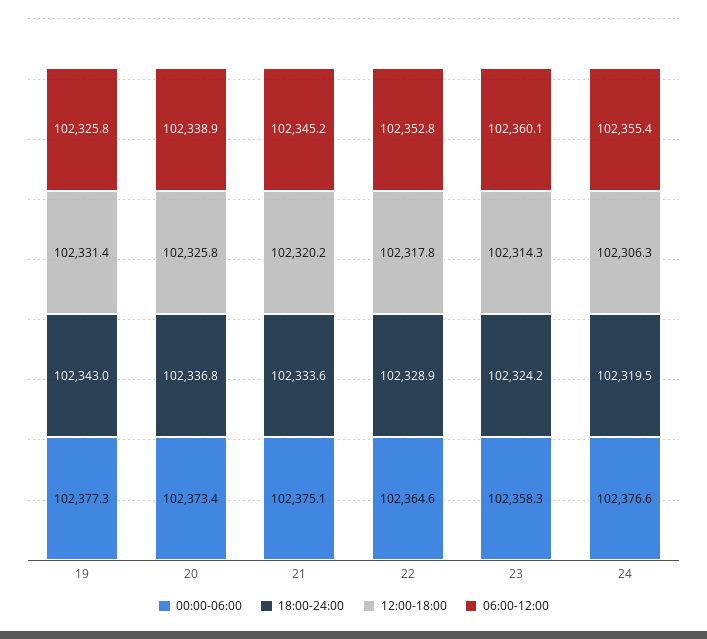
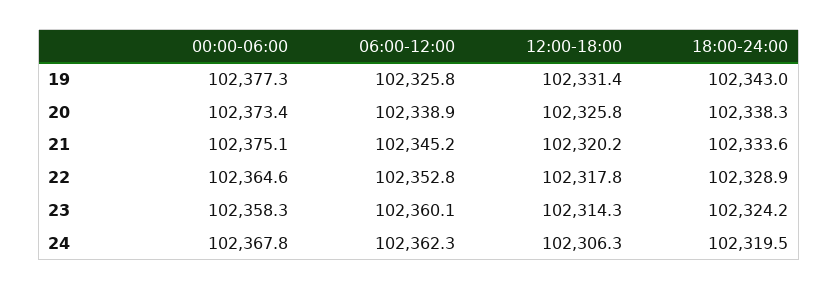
18:00-24:00, 20: 102336.8 -> 102338.3
00:00-06:00, 24: 102376.6 -> 102367.8
06:00-12:00, 24: 102355.4 -> 102362.3

